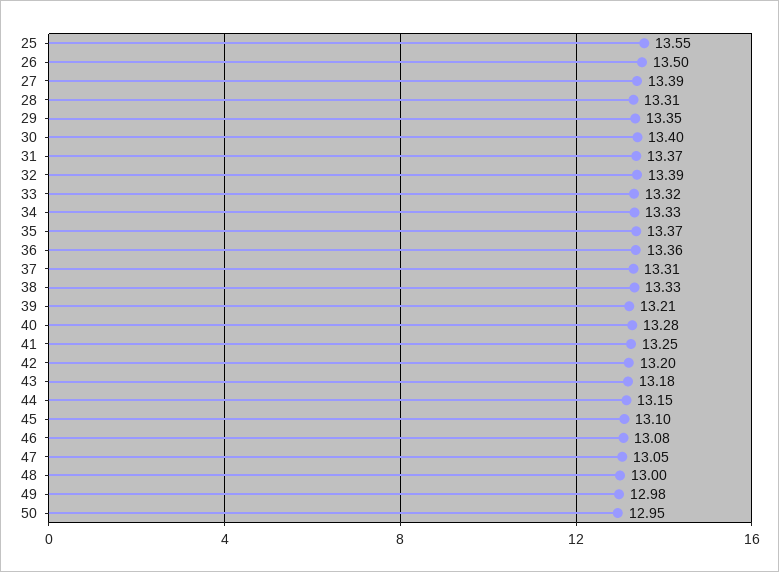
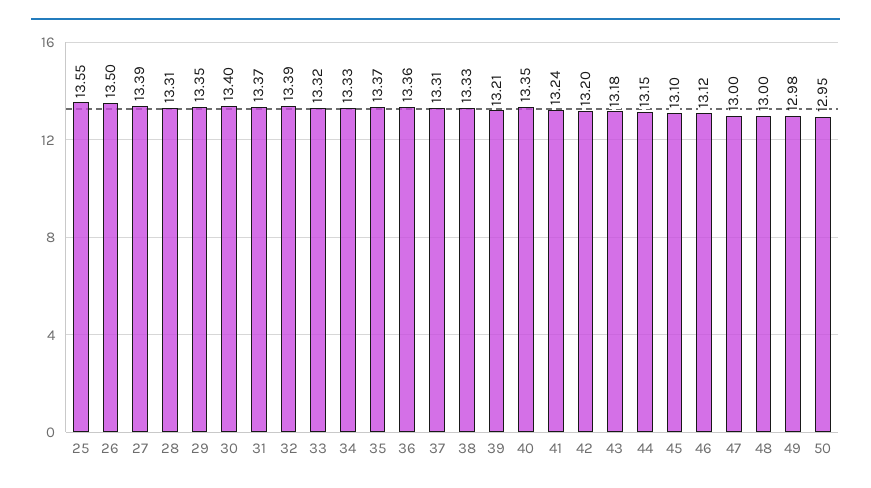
40: 13.28 -> 13.35
41: 13.25 -> 13.24
46: 13.08 -> 13.12
47: 13.05 -> 13

